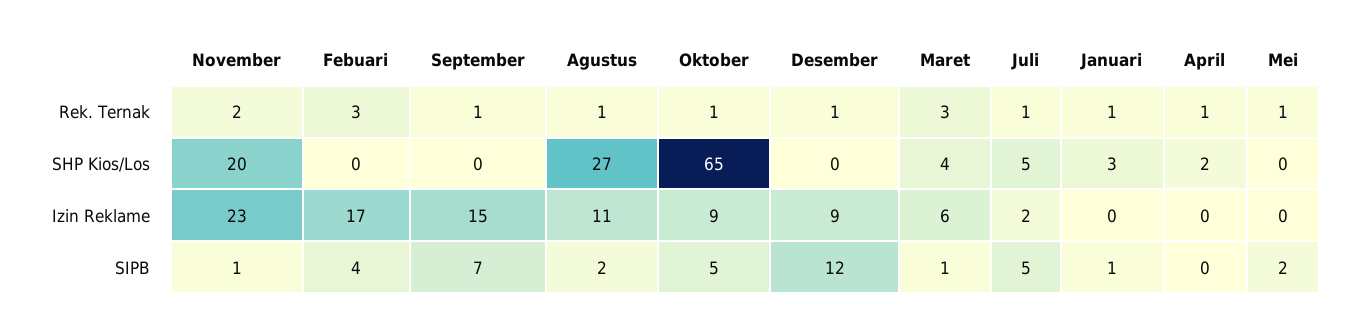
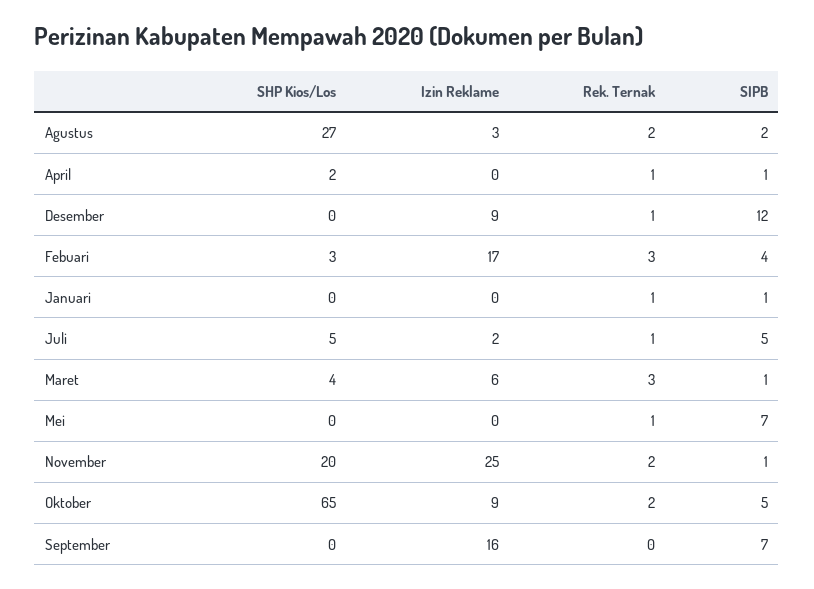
September, Rek. Ternak: 1 -> 0
Agustus, Rek. Ternak: 1 -> 2
Oktober, Rek. Ternak: 1 -> 2
Febuari, SHP Kios/Los: 0 -> 3
Januari, SHP Kios/Los: 3 -> 0
November, Izin Reklame: 23 -> 25
September, Izin Reklame: 15 -> 16
Agustus, Izin Reklame: 11 -> 3
April, SIPB: 0 -> 1
Mei, SIPB: 2 -> 7

